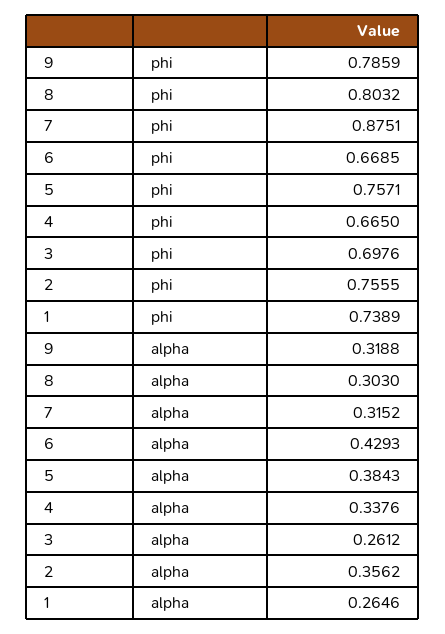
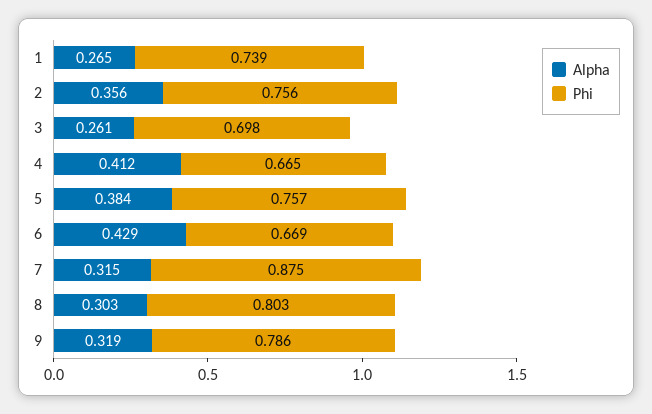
alpha, 4: 0.3376 -> 0.412

